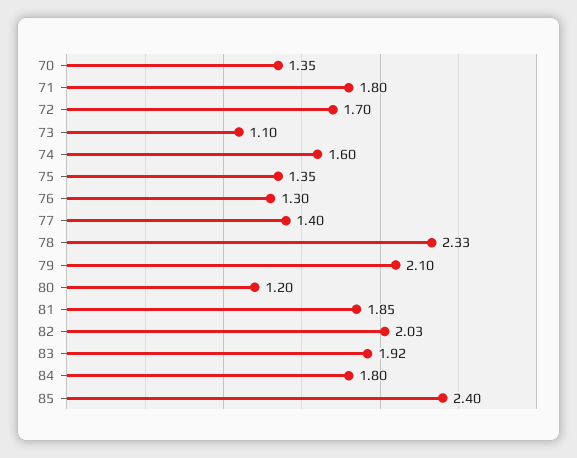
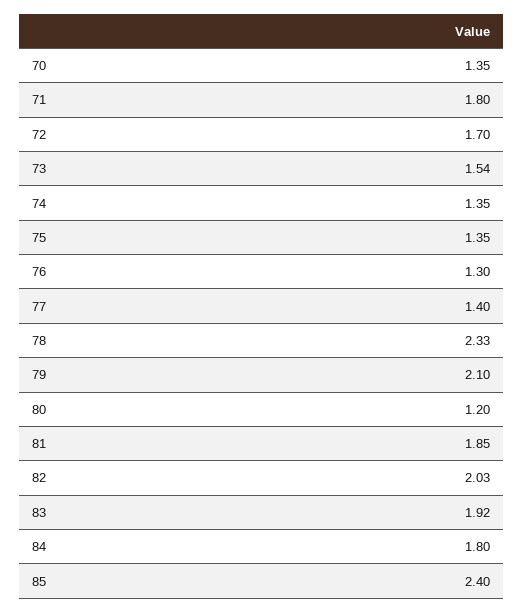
73: 1.1 -> 1.54
74: 1.6 -> 1.35

